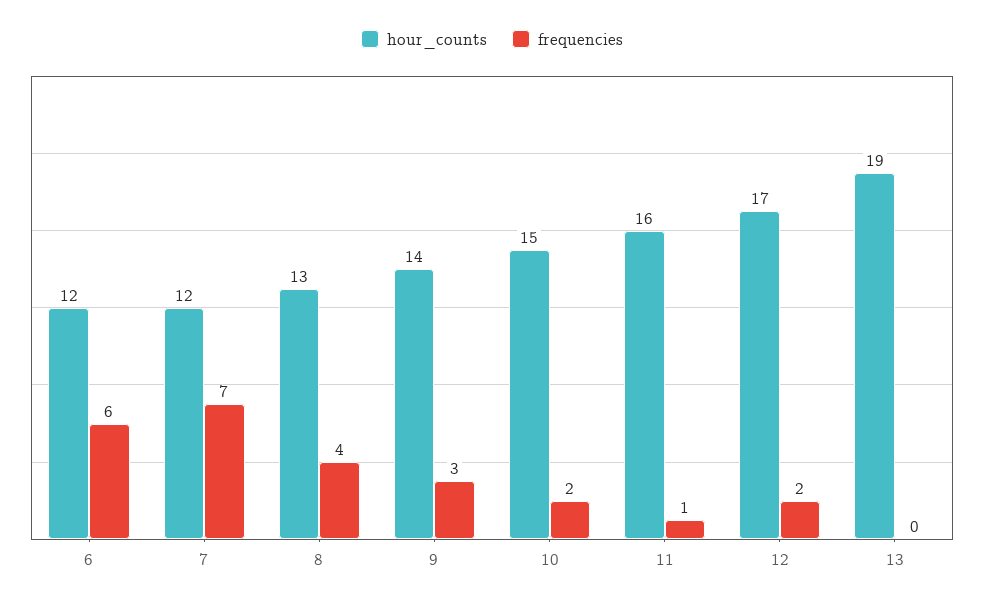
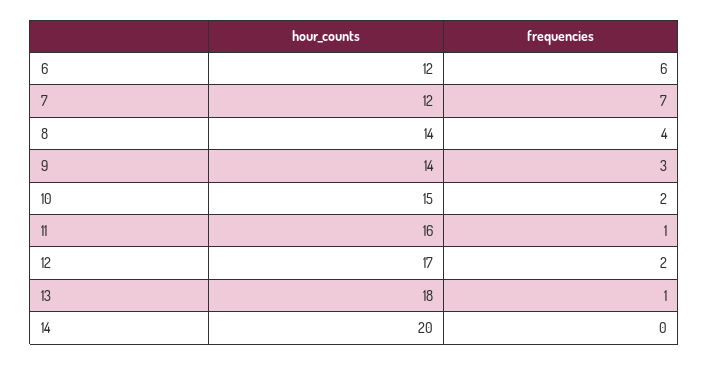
hour_counts, 8: 13 -> 14
hour_counts, 13: 19 -> 18
frequencies, 13: 0 -> 1
hour_counts, 14: none -> 20
frequencies, 14: none -> 0

